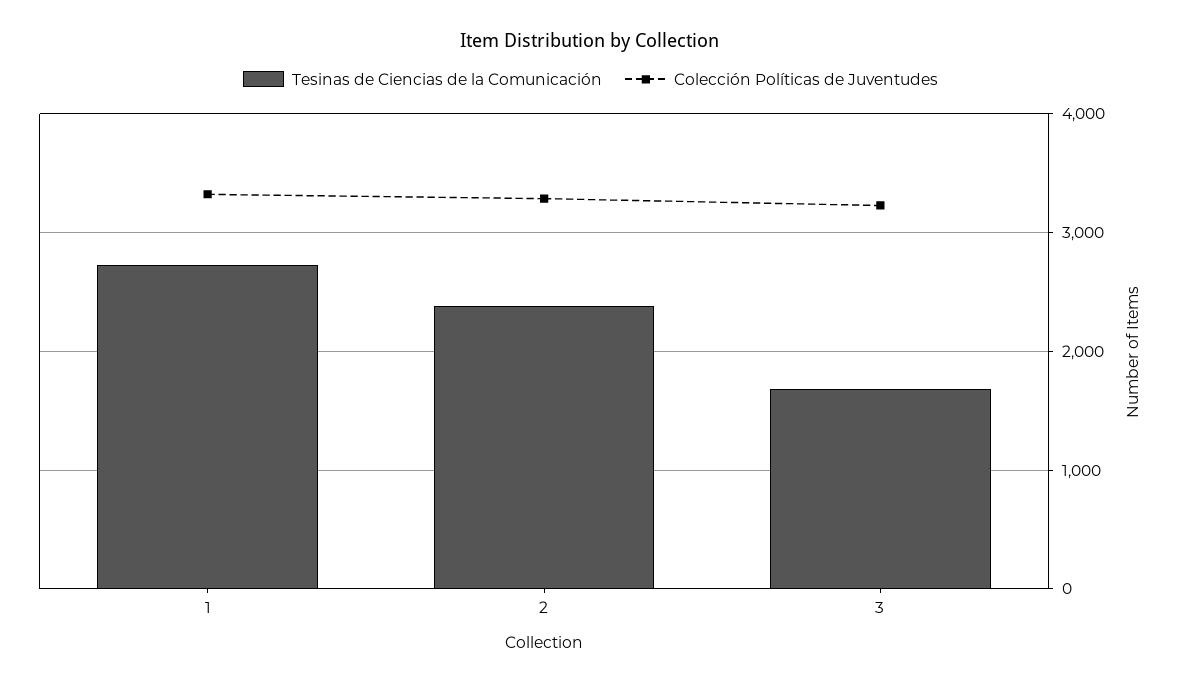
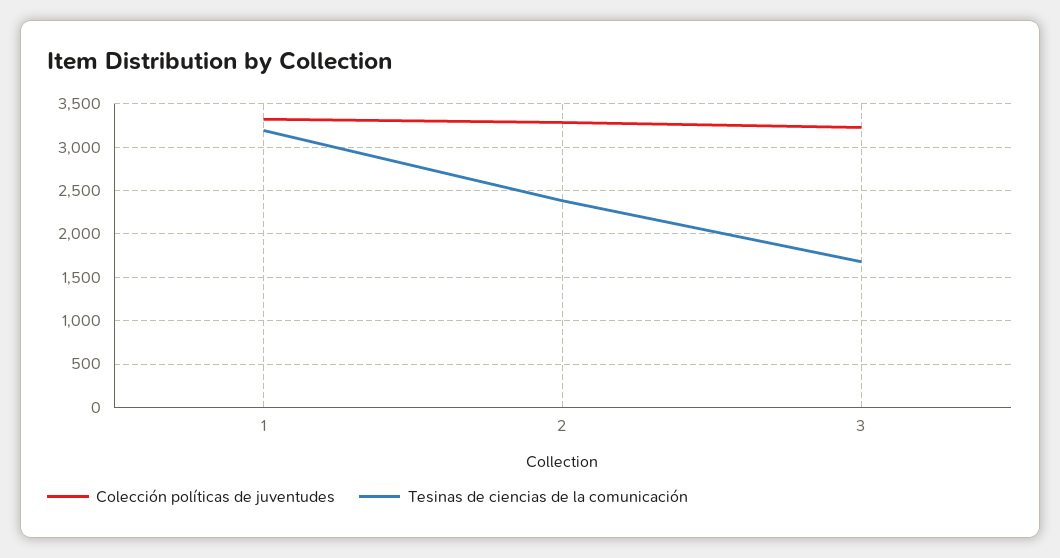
Tesinas de Ciencias de la Comunicación, 1: 2700 -> 3200

